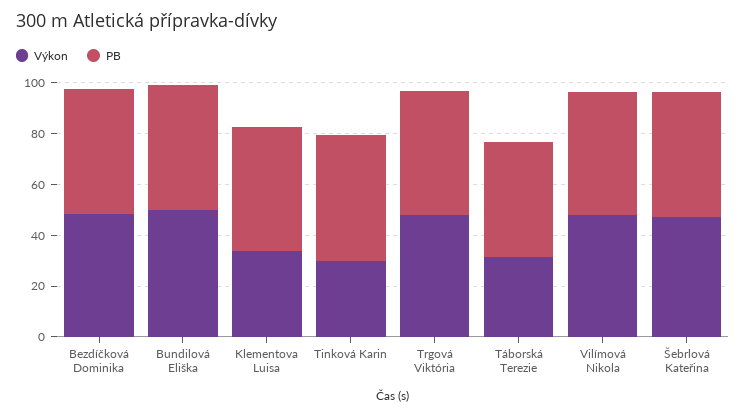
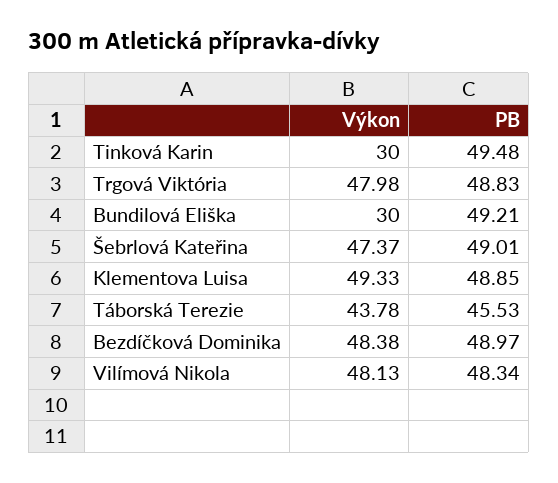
Výkon, Bundilová Eliška: 50 -> 30
Výkon, Klementova Luisa: 35 -> 49.33
Výkon, Táborská Terezie: 30 -> 43.78

